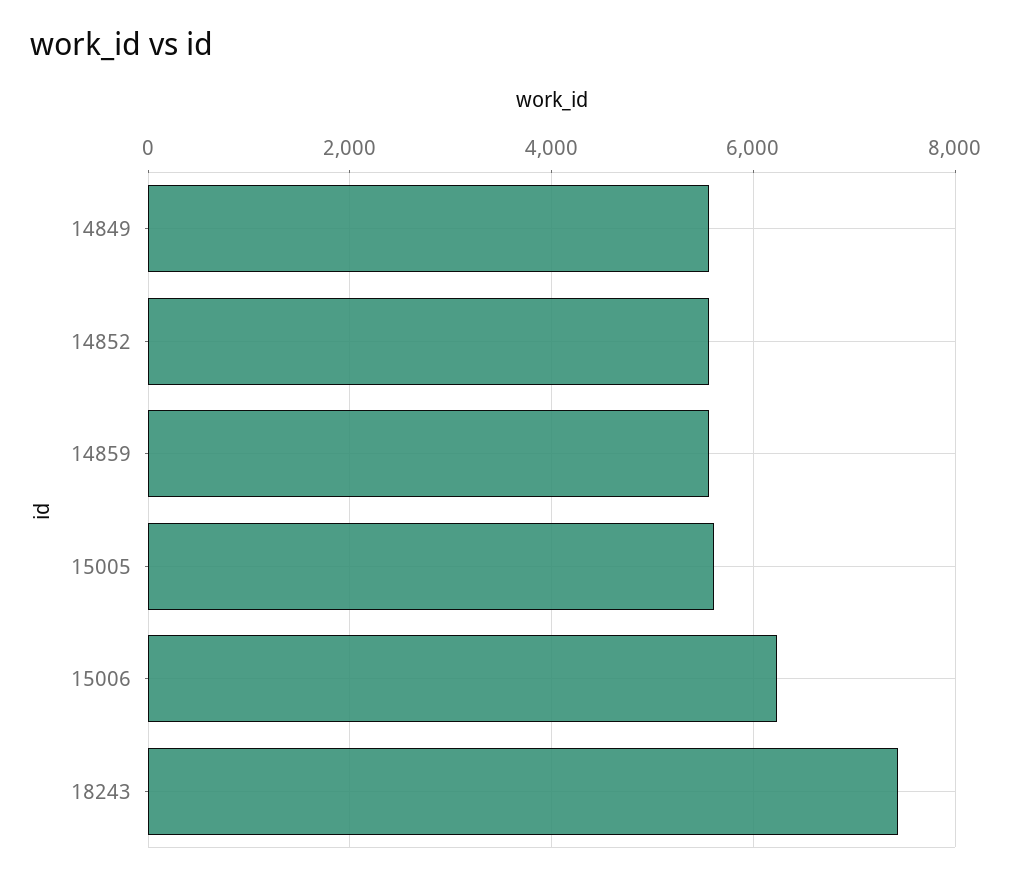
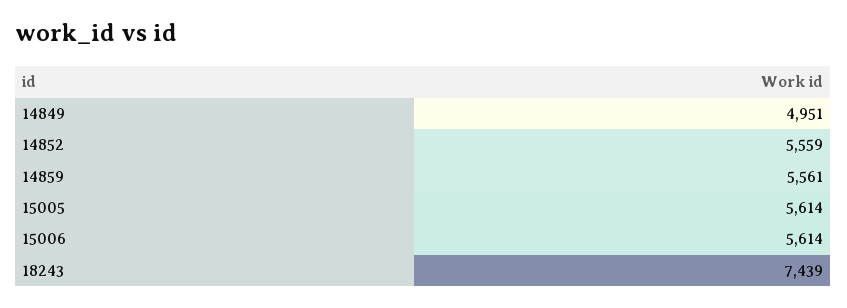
14849: 5600 -> 4951
15006: 6200 -> 5614

